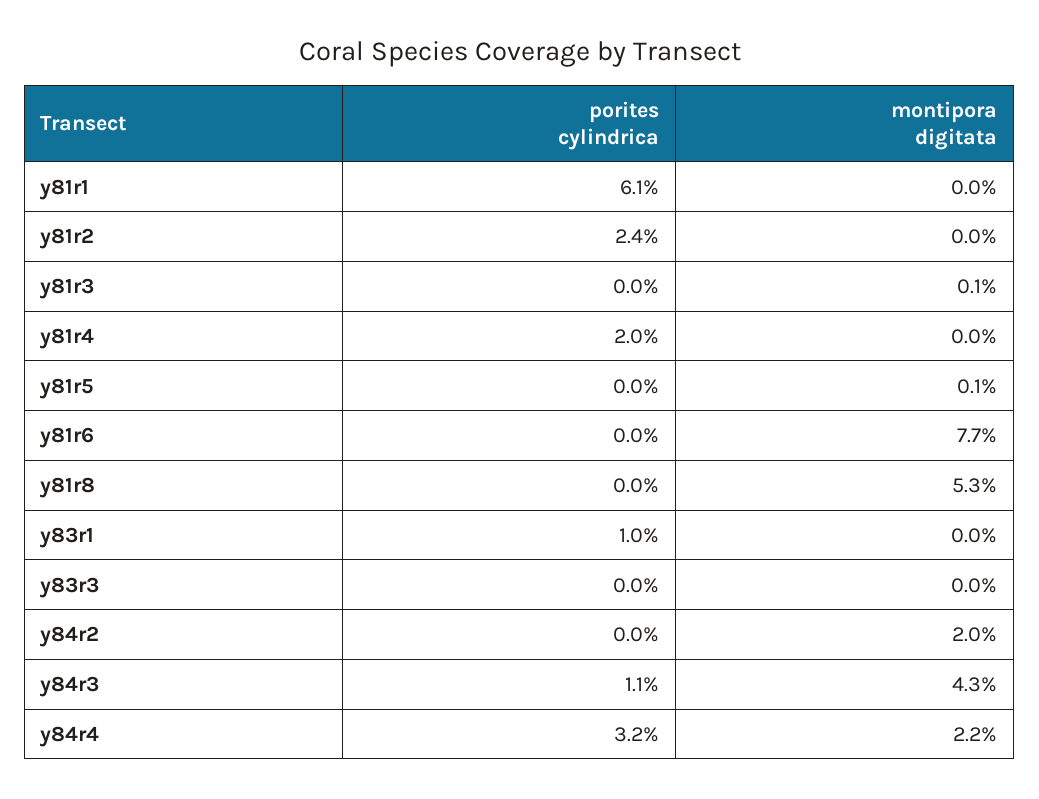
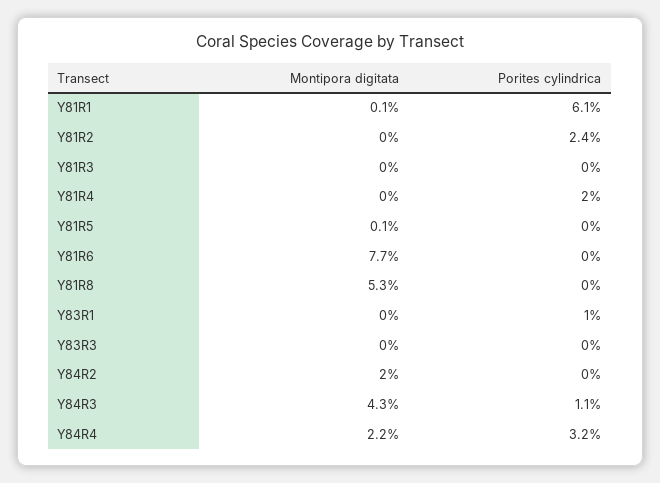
montipora digitata, y81r1: 0 -> 0.1
montipora digitata, y81r3: 0.1 -> 0

